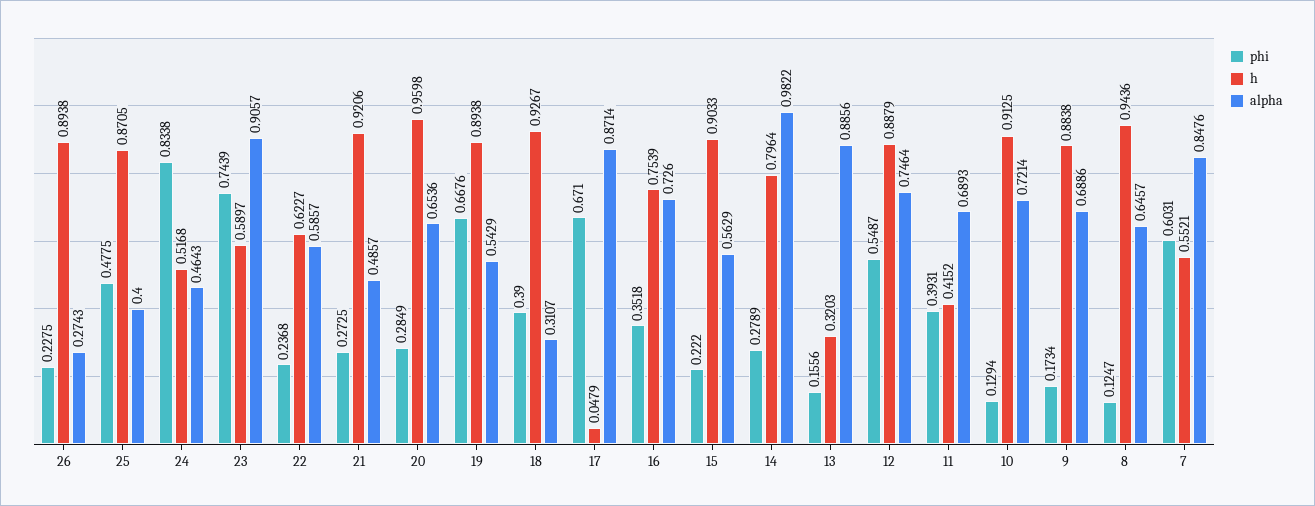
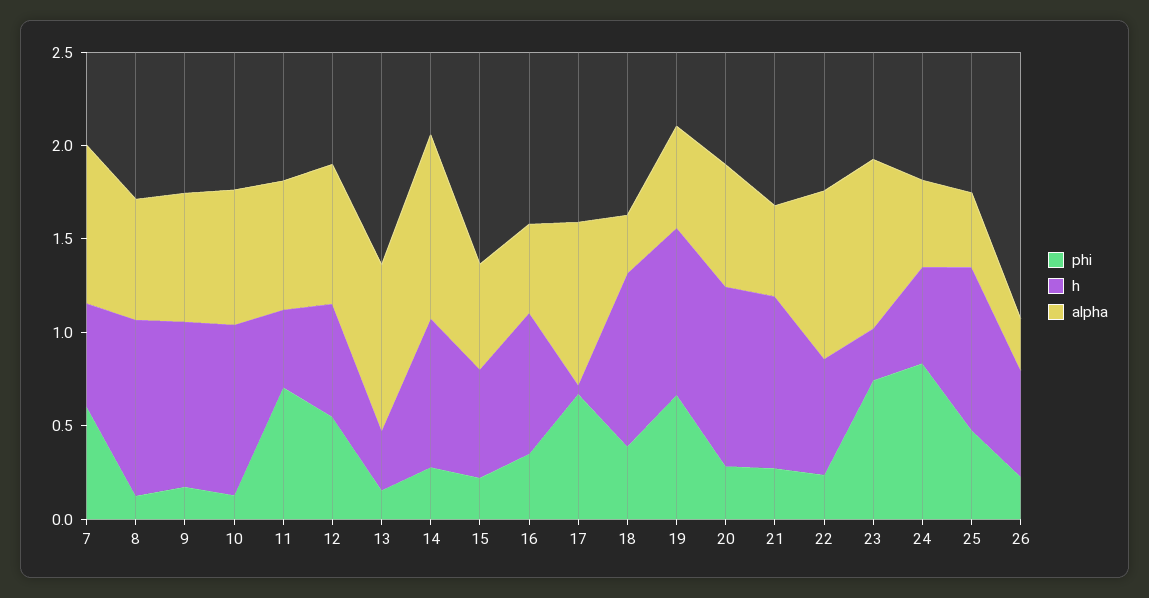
h, 26: 0.8938 -> 0.6
h, 23: 0.5897 -> 0.3
alpha, 22: 0.5857 -> 0.9
alpha, 16: 0.726 -> 0.5
h, 15: 0.9033 -> 0.6
h, 12: 0.8879 -> 0.6
phi, 11: 0.3931 -> 0.7

